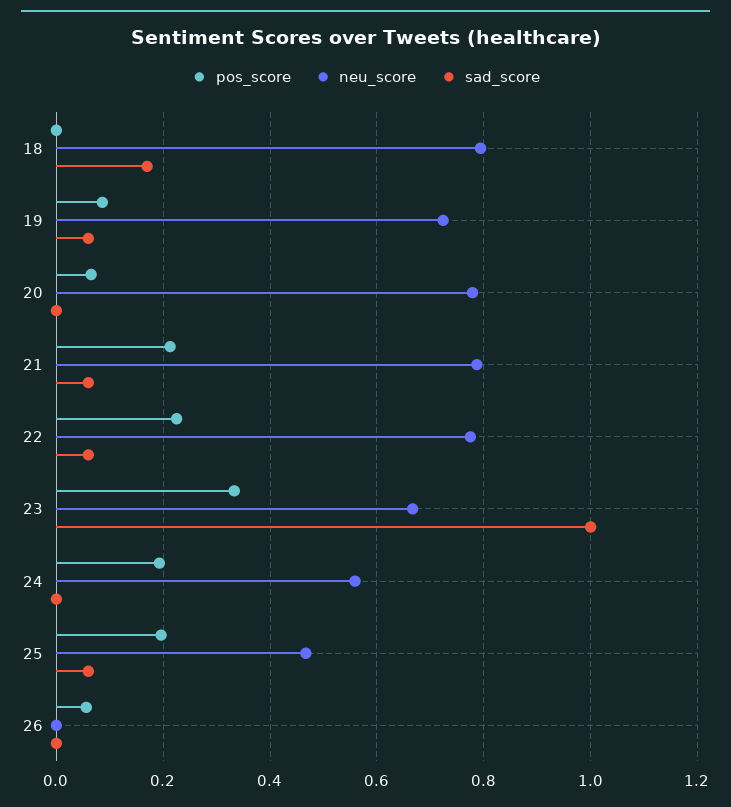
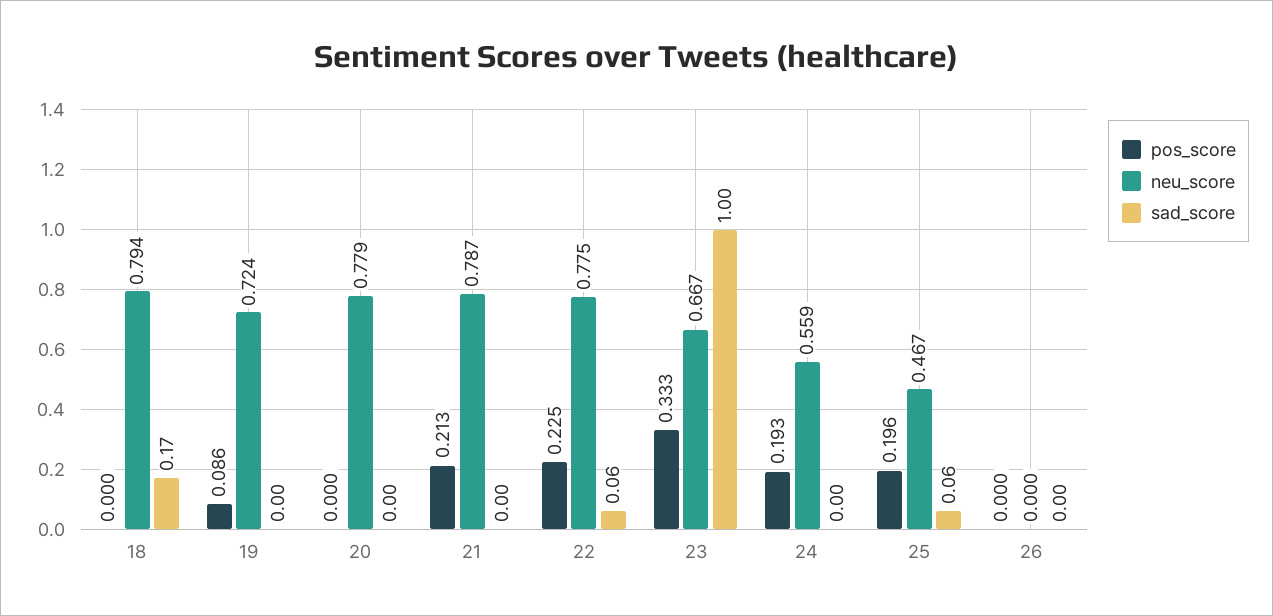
sad_score, 19: 0.06 -> 0
pos_score, 20: 0.06 -> 0
sad_score, 21: 0.06 -> 0
pos_score, 26: 0.06 -> 0

